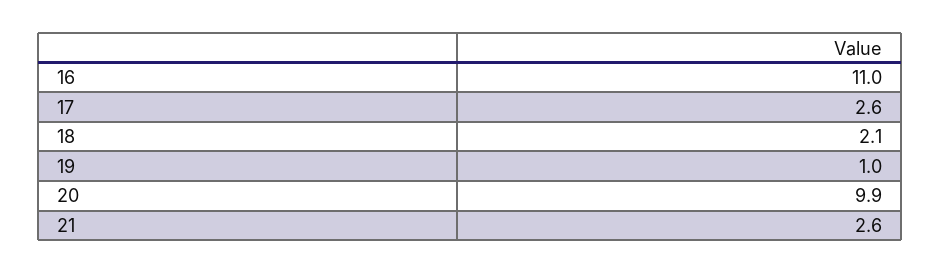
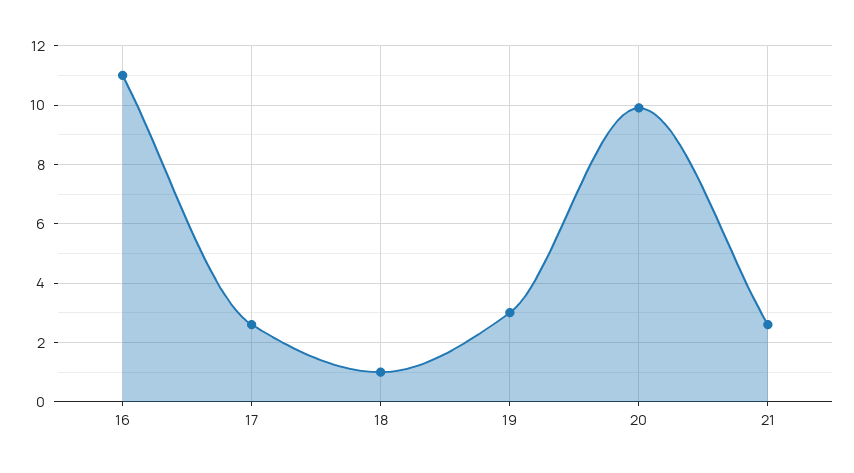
18: 2.1 -> 1
19: 1 -> 3

